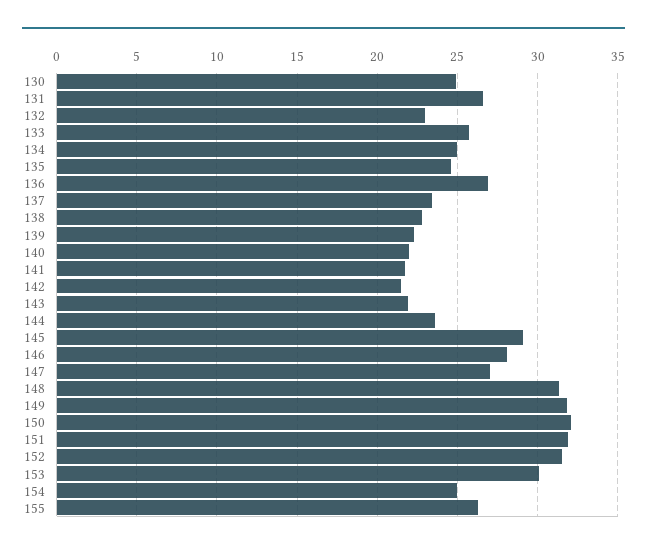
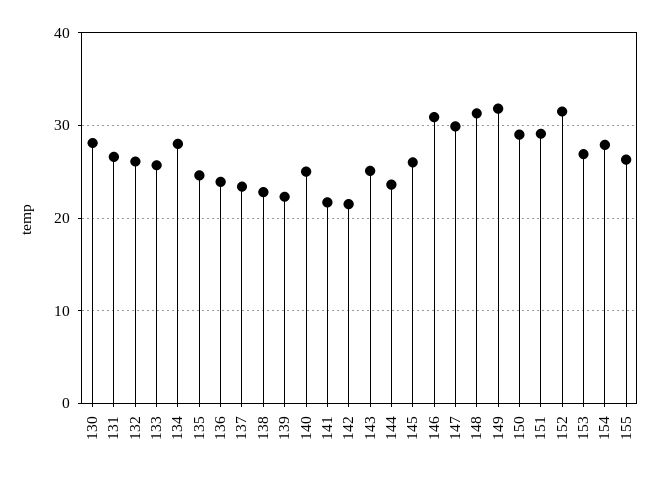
130: 25 -> 28
132: 23 -> 26
134: 25 -> 28
136: 27 -> 24
140: 22 -> 25
143: 22 -> 25
145: 29 -> 26
146: 28 -> 31
147: 27 -> 30
150: 32 -> 29
151: 32 -> 29
153: 30 -> 27
154: 25 -> 28

